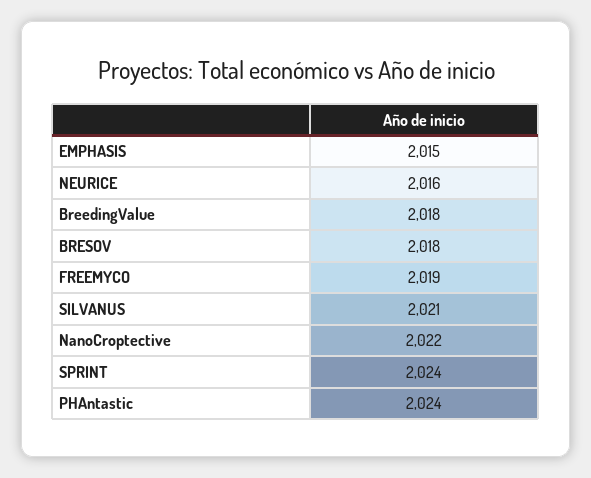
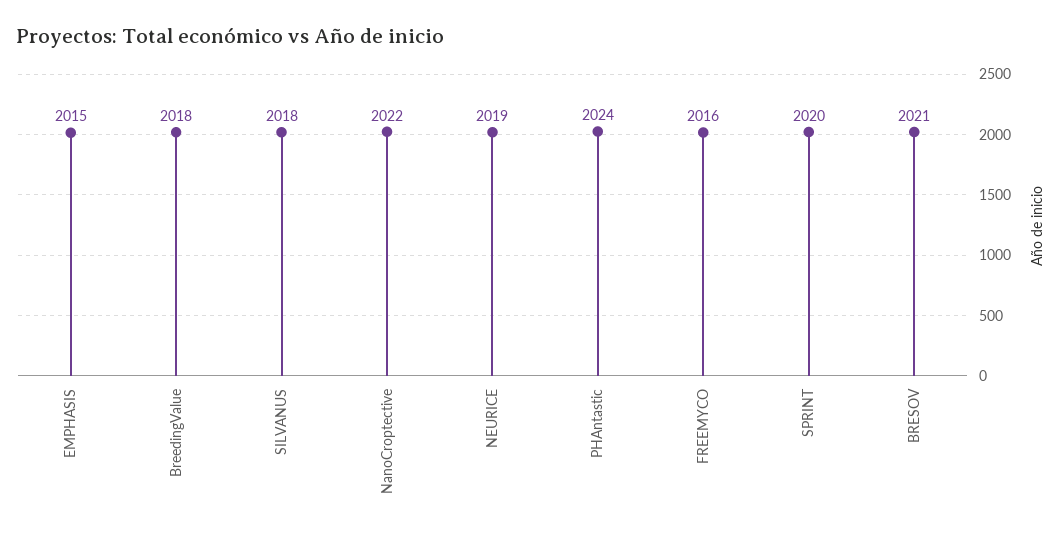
NEURICE: 2016 -> 2019
BRESOV: 2018 -> 2021
FREEMYCO: 2019 -> 2016
SILVANUS: 2021 -> 2018
SPRINT: 2024 -> 2020

